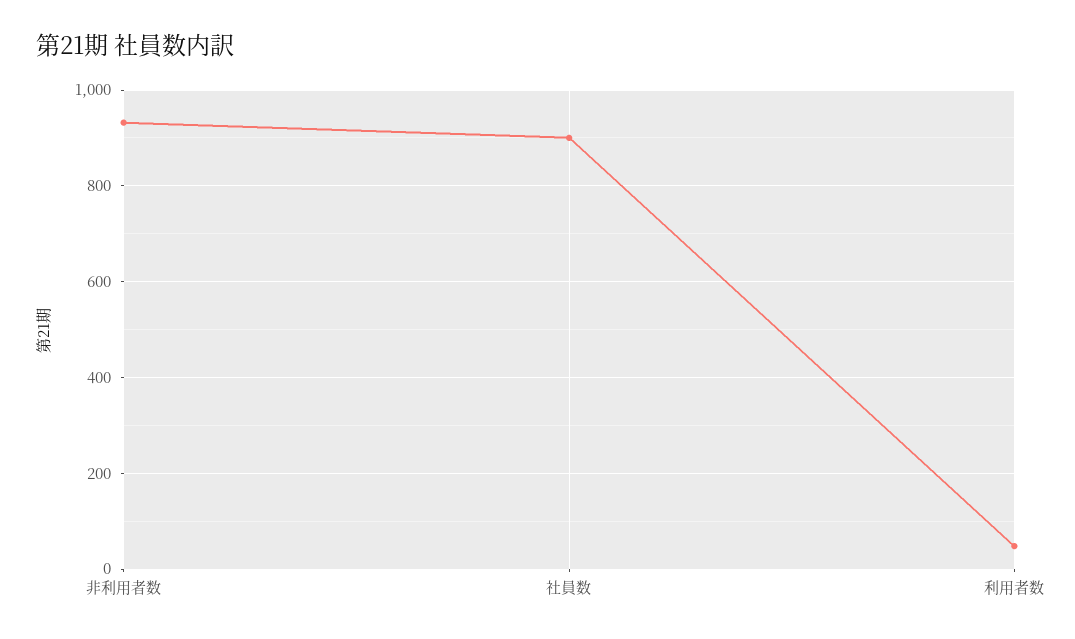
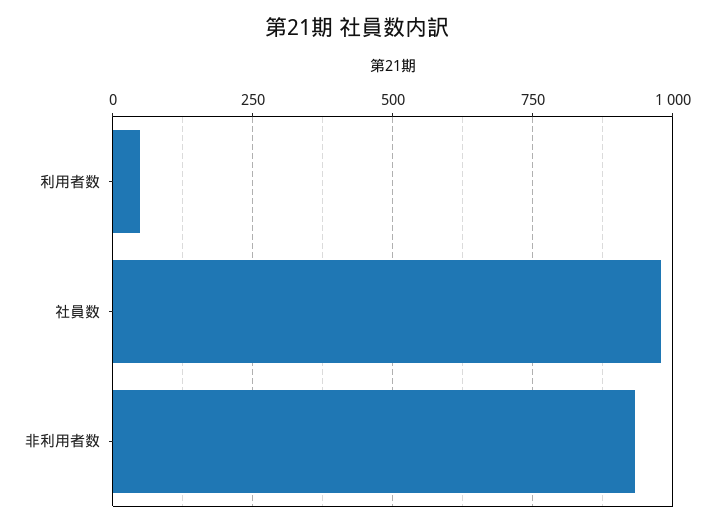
社員数: 900 -> 975

